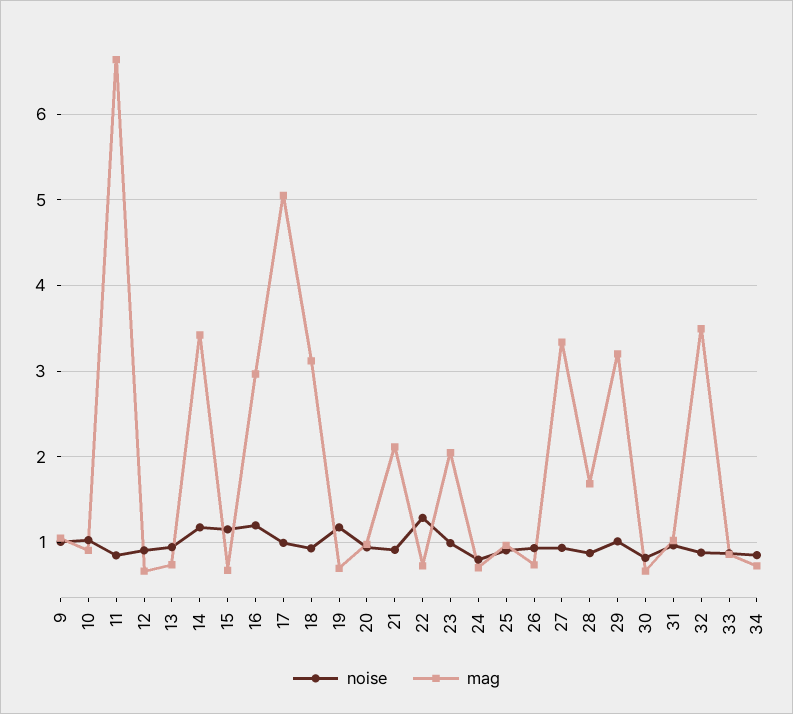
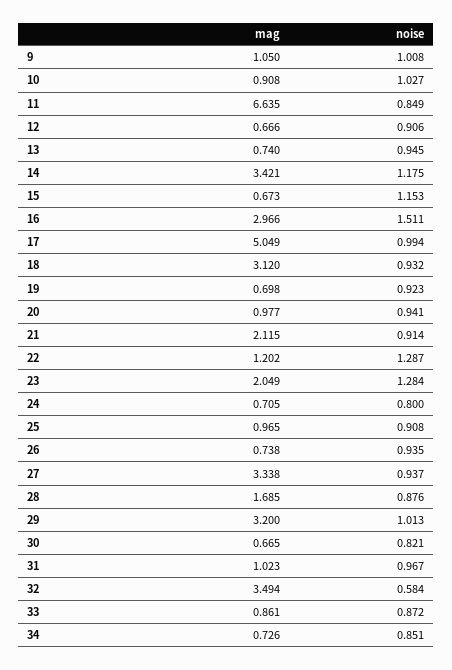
noise, 16: 1.2 -> 1.511
noise, 19: 1.2 -> 0.923
mag, 22: 0.7 -> 1.202
noise, 23: 1 -> 1.284
noise, 32: 0.9 -> 0.584

